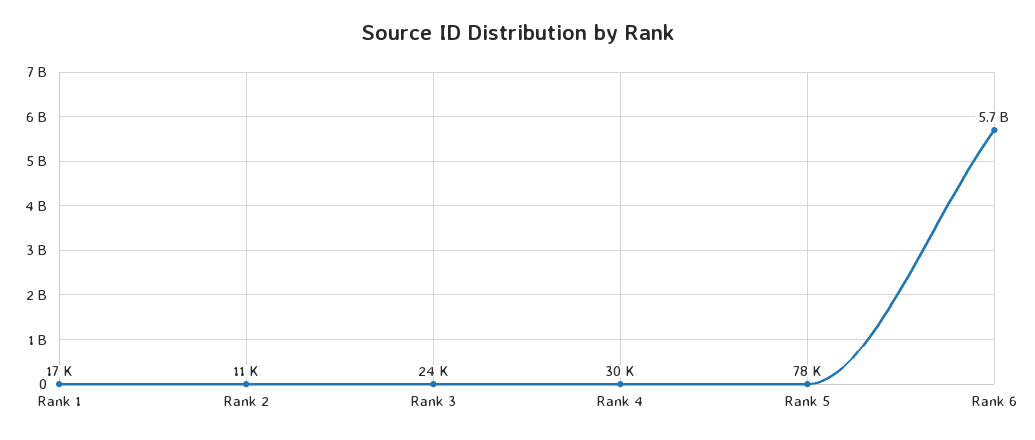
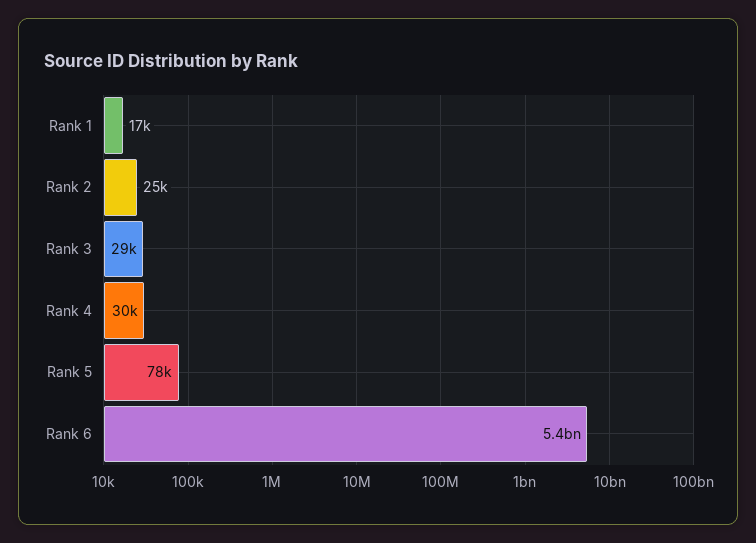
Rank 2: 11000 -> 25000
Rank 3: 24000 -> 29000
Rank 6: 5700000000 -> 5400000000

